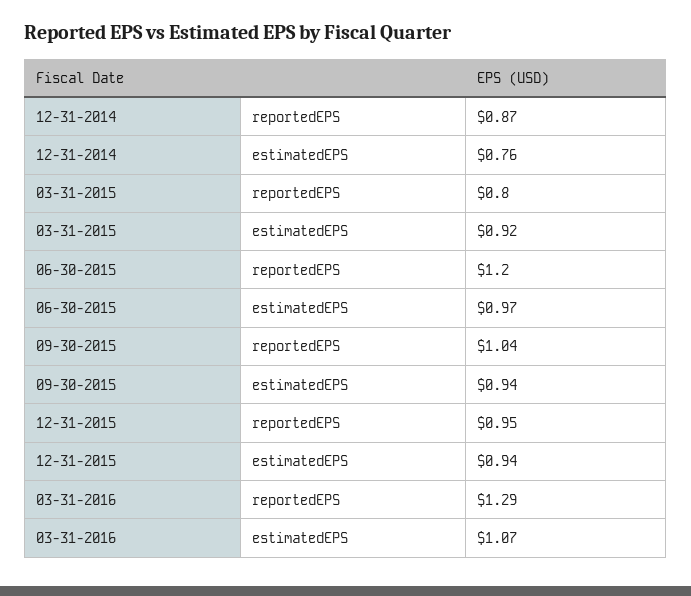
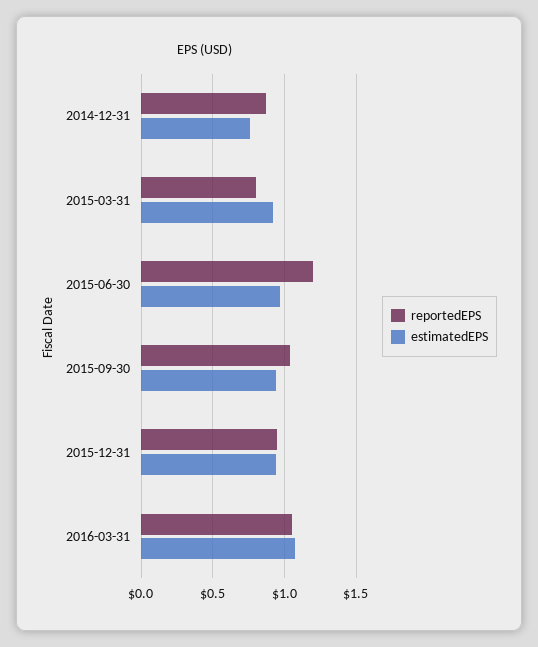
reportedEPS, 03-31-2016: 1.29 -> 1.05

